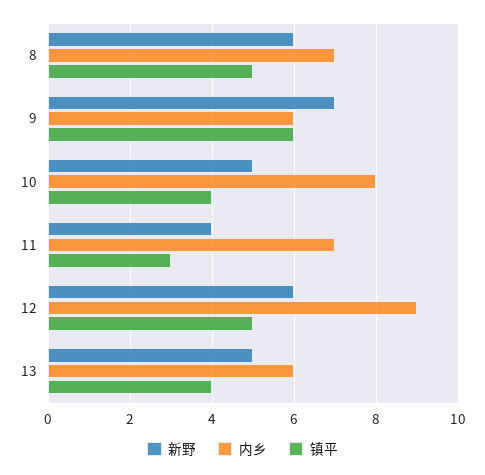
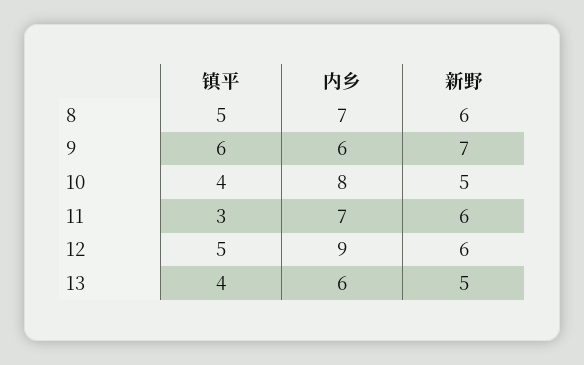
新野, 11: 4 -> 6

